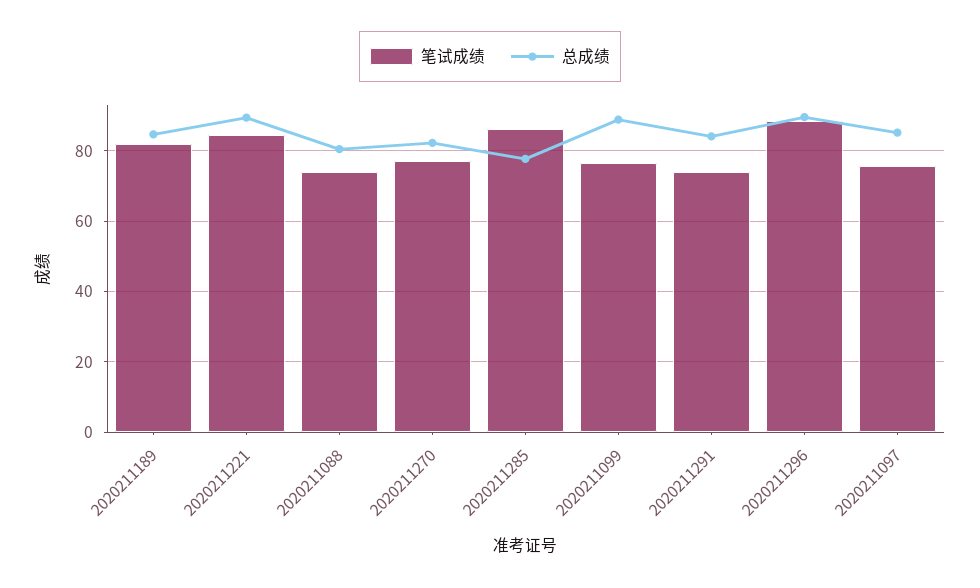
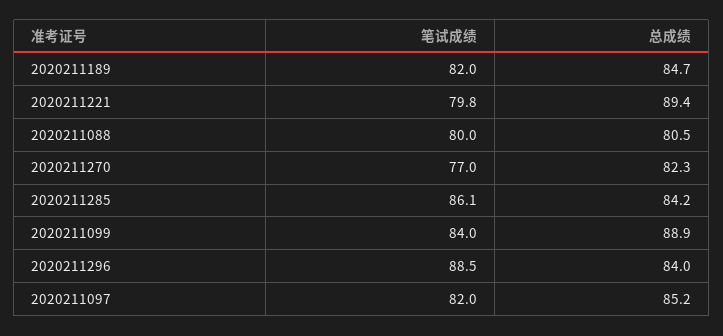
笔试成绩, 2020211221: 84 -> 79.8
笔试成绩, 2020211088: 74 -> 80
总成绩, 2020211285: 78 -> 84.2
笔试成绩, 2020211099: 76 -> 84
笔试成绩, 2020211291: 74 -> none
总成绩, 2020211291: 84 -> none
总成绩, 2020211296: 90 -> 84
笔试成绩, 2020211097: 76 -> 82

